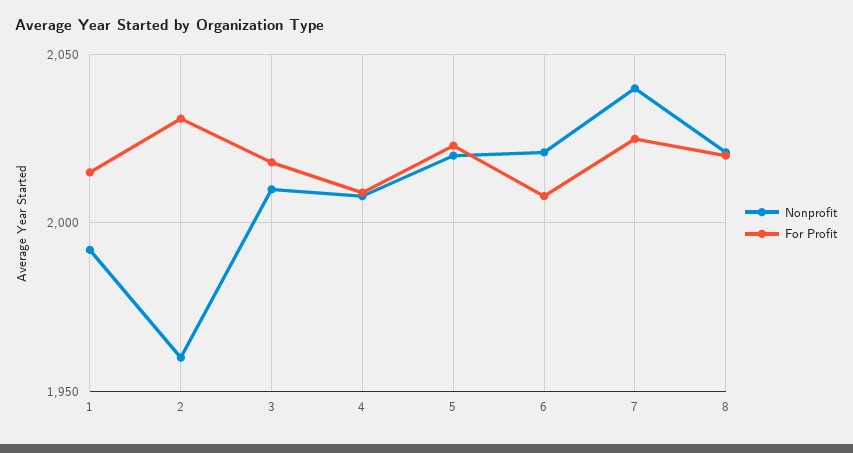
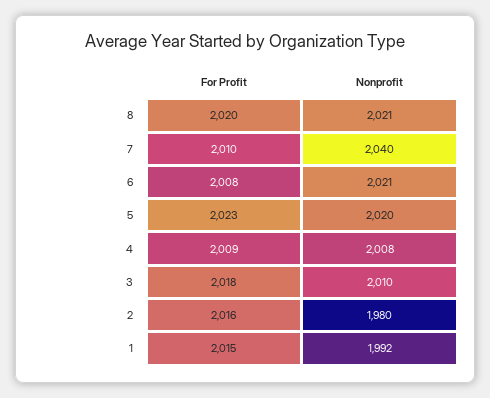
Nonprofit, 2: 1960 -> 1980
For Profit, 2: 2030 -> 2016
For Profit, 7: 2025 -> 2010

